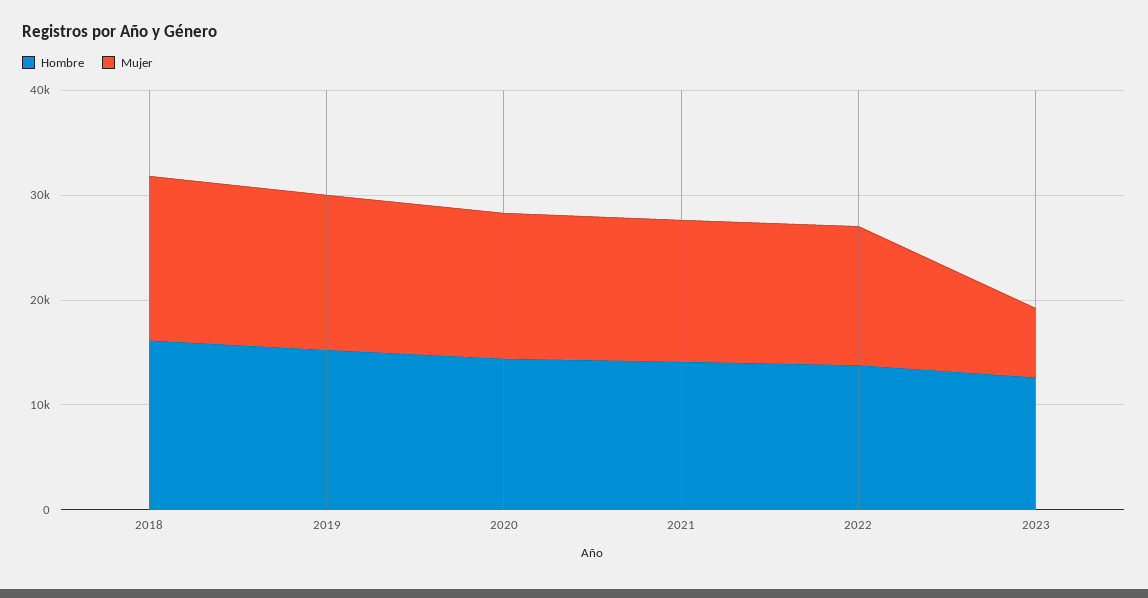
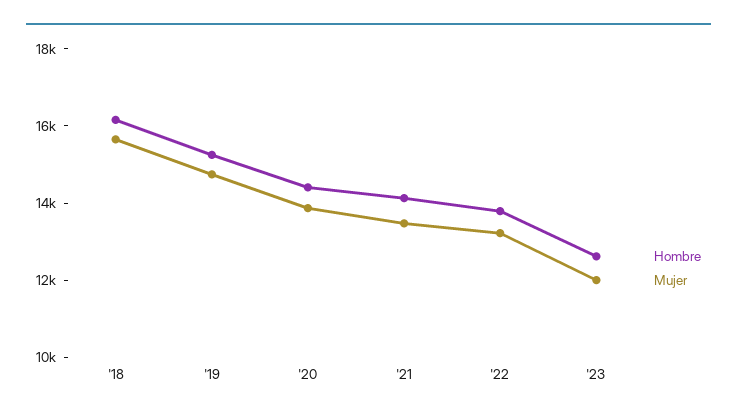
Mujer, 2023: 6000 -> 12000

